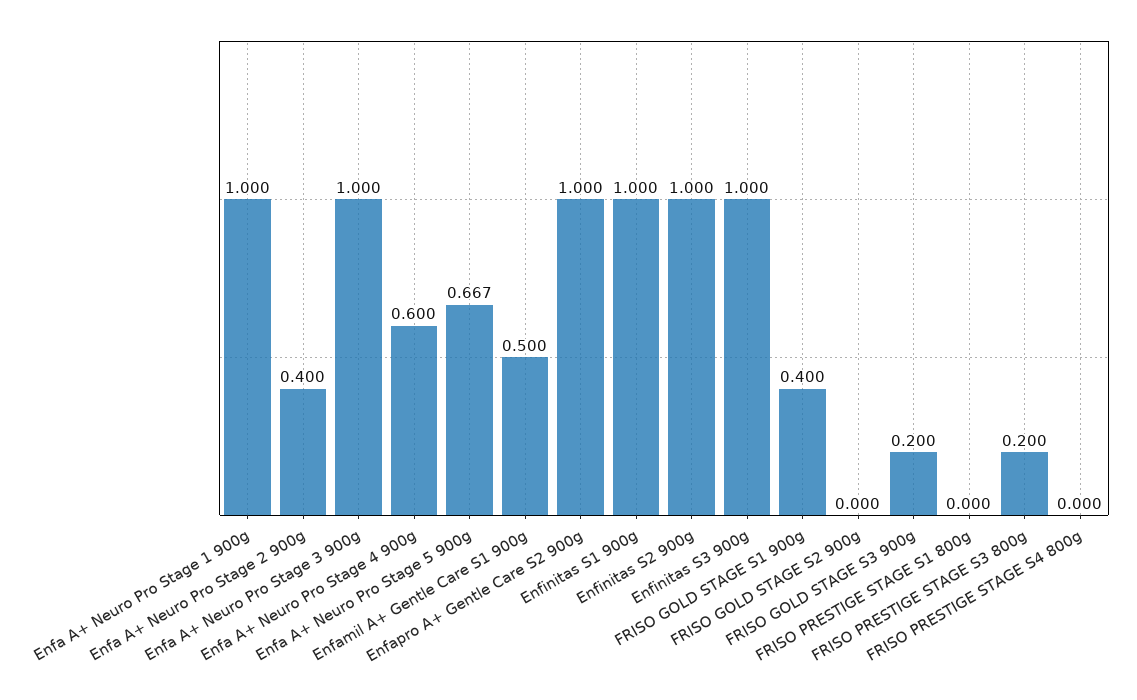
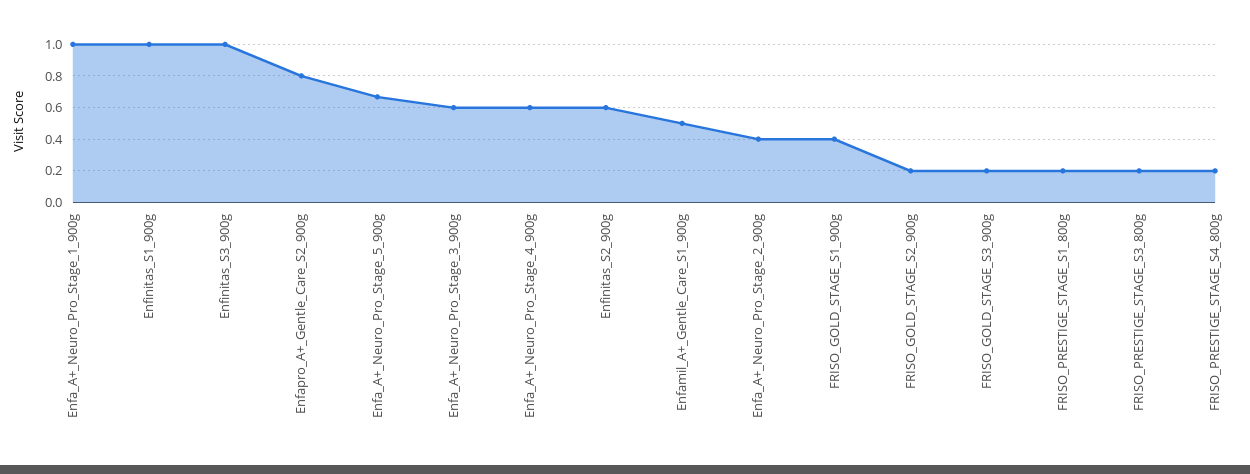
Enfa A+ Neuro Pro Stage 3 900g: 1 -> 0.6
Enfapro A+ Gentle Care S2 900g: 1 -> 0.8
Enfinitas S2 900g: 1 -> 0.6
FRISO GOLD STAGE S2 900g: 0 -> 0.2
FRISO PRESTIGE STAGE S1 800g: 0 -> 0.2
FRISO PRESTIGE STAGE S4 800g: 0 -> 0.2

